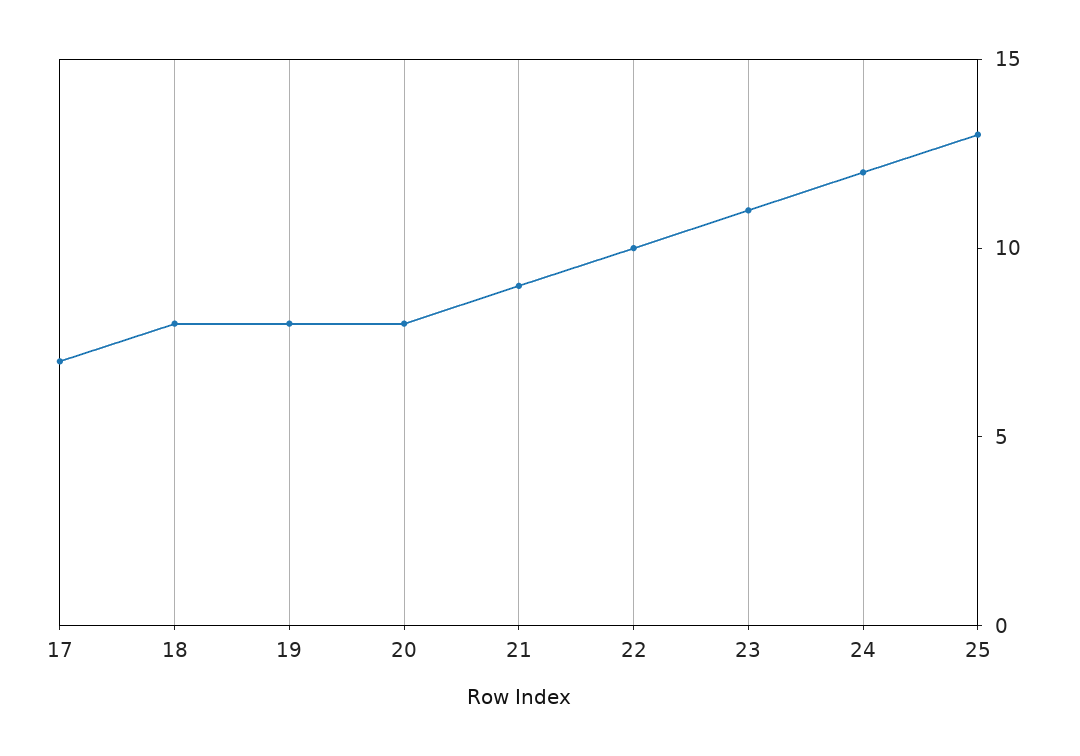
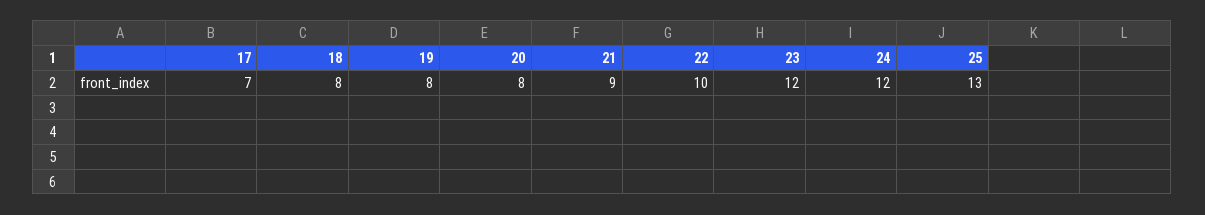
23: 11 -> 12

